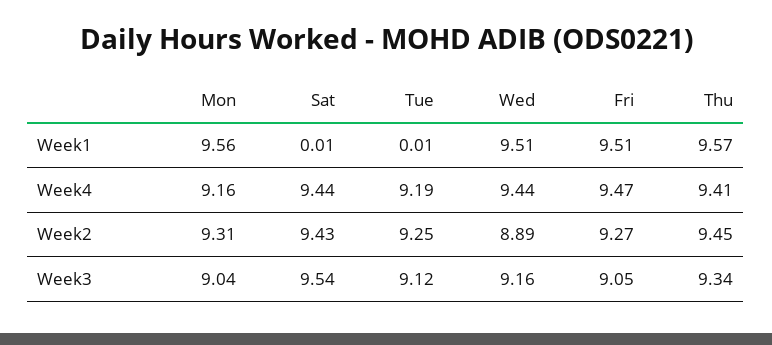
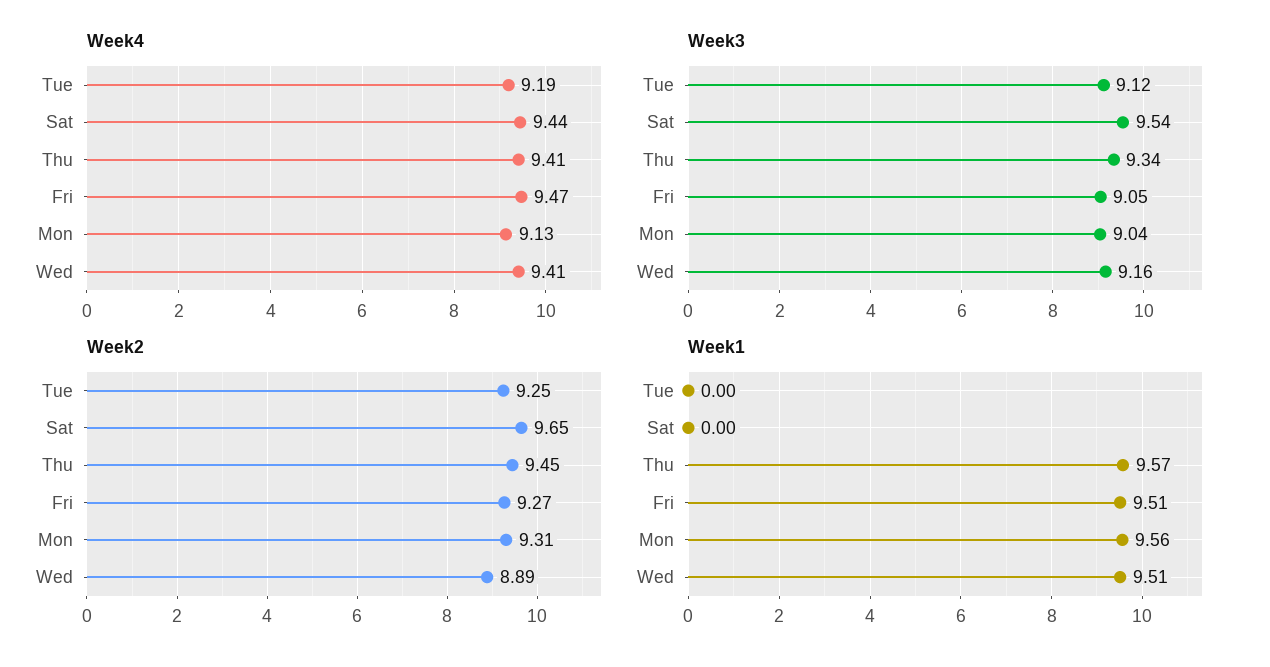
Week1, Sat: 0.01 -> 0
Week1, Tue: 0.01 -> 0
Week4, Mon: 9.16 -> 9.13
Week4, Wed: 9.44 -> 9.41
Week2, Sat: 9.43 -> 9.65

